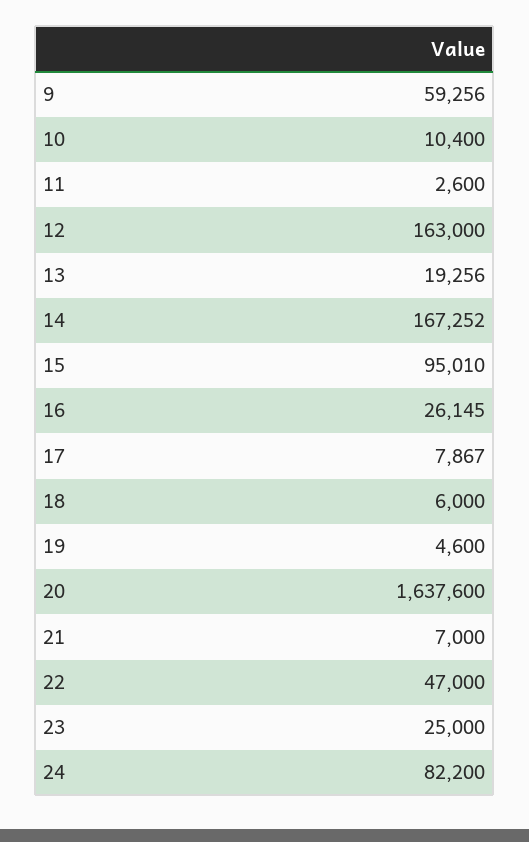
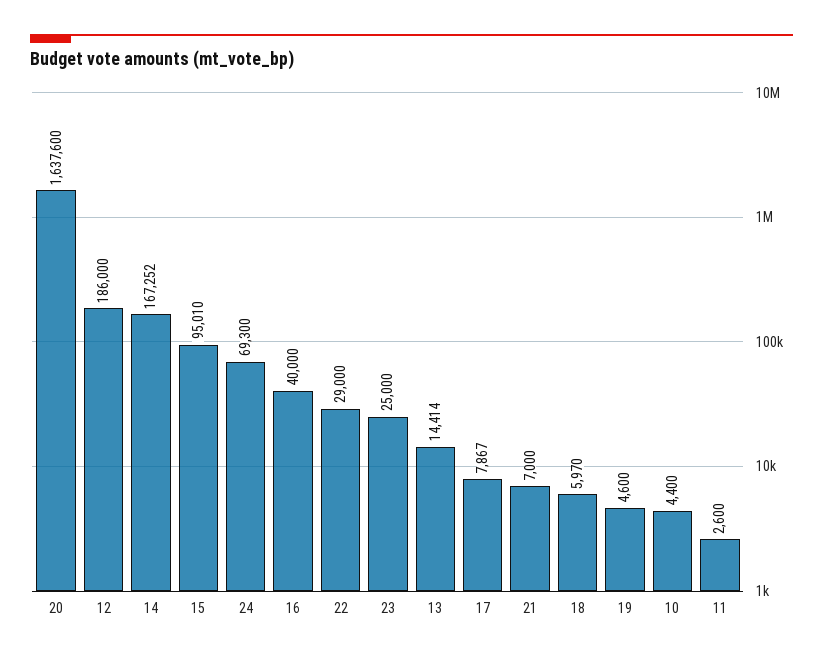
9: 59256 -> none
10: 10400 -> 4400
12: 163000 -> 186000
13: 19256 -> 14414
16: 26145 -> 40000
18: 6000 -> 5970
22: 47000 -> 29000
24: 82200 -> 69300

